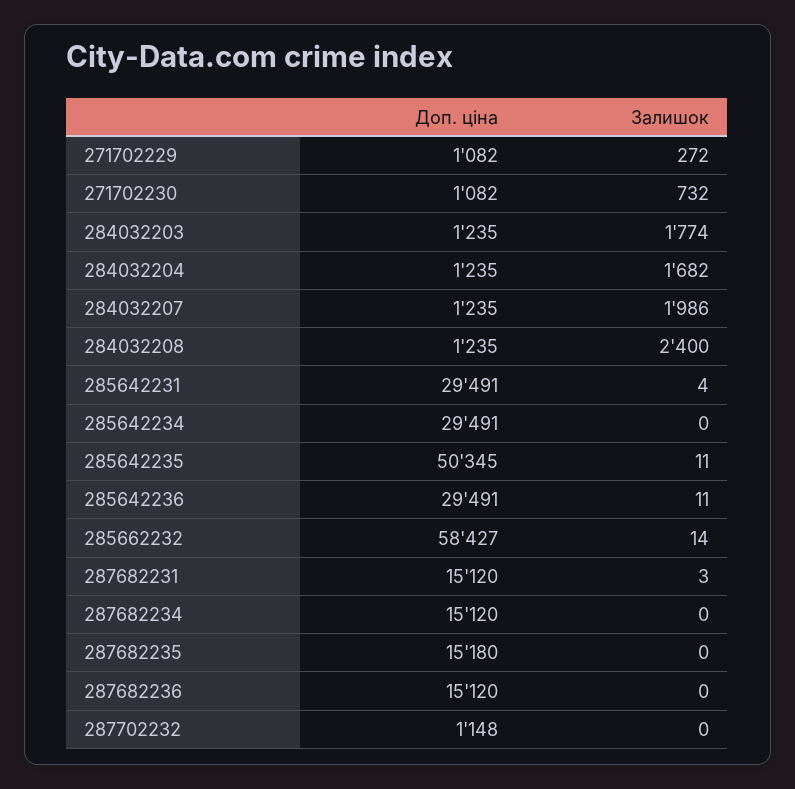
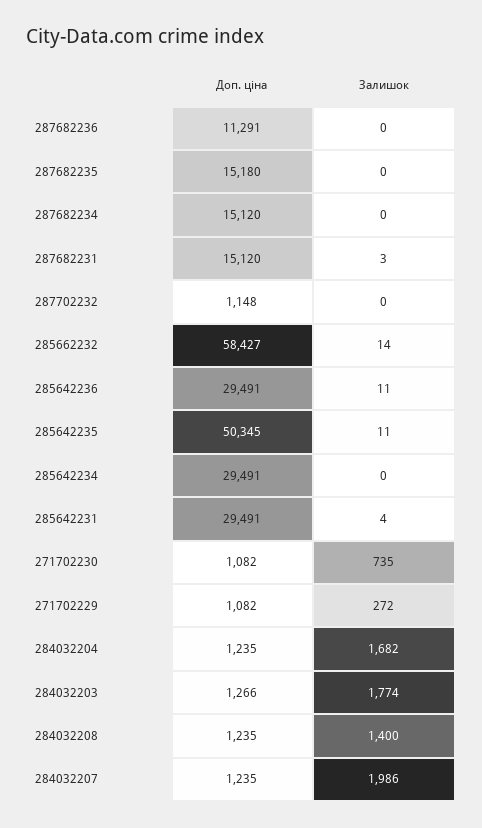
Залишок, 271702230: 732 -> 735
Доп. ціна, 284032203: 1235 -> 1266
Залишок, 284032208: 2400 -> 1400
Доп. ціна, 287682236: 15120 -> 11291

